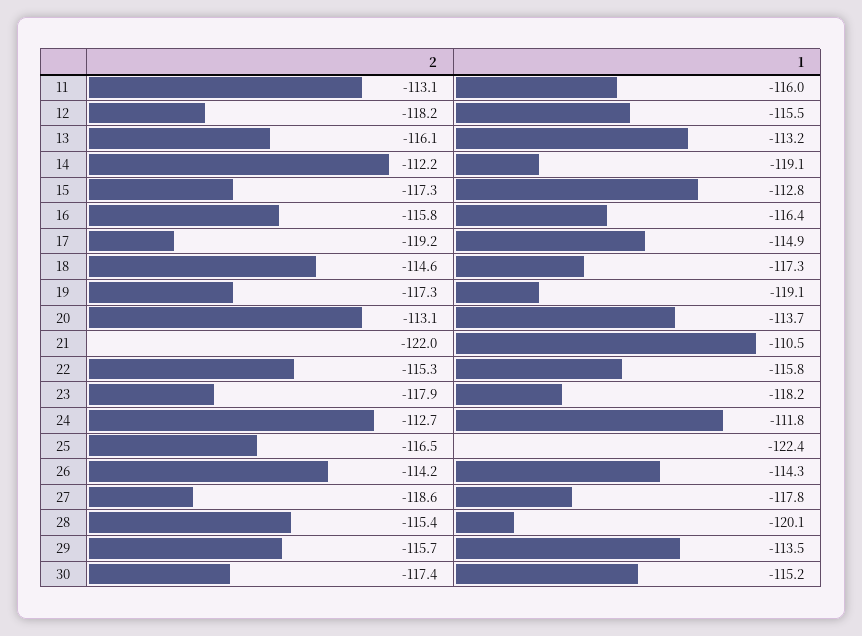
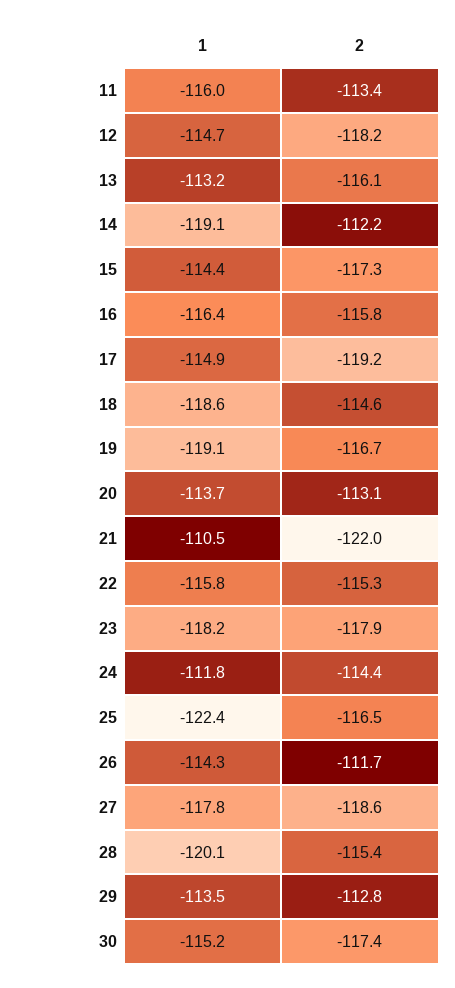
2, 11: -113.1 -> -113.4
1, 12: -115.5 -> -114.7
1, 15: -112.8 -> -114.4
1, 18: -117.3 -> -118.6
2, 19: -117.3 -> -116.7
2, 24: -112.7 -> -114.4
2, 26: -114.2 -> -111.7
2, 29: -115.7 -> -112.8

